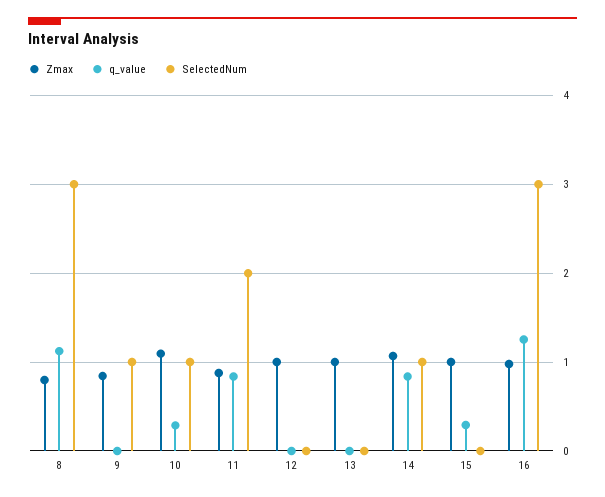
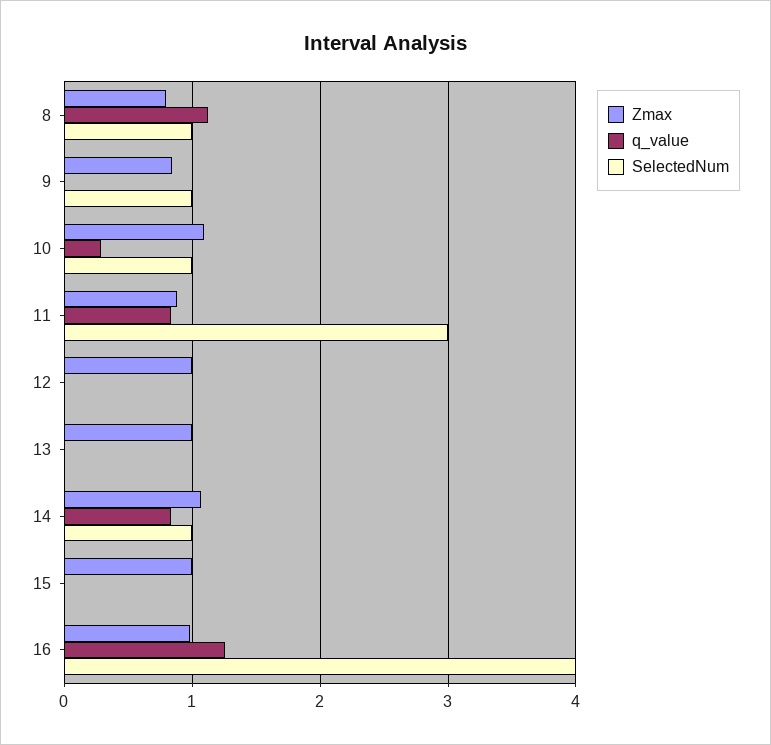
SelectedNum, 8: 3 -> 1
SelectedNum, 11: 2 -> 3
q_value, 15: 0.3 -> 0
SelectedNum, 16: 3 -> 4

